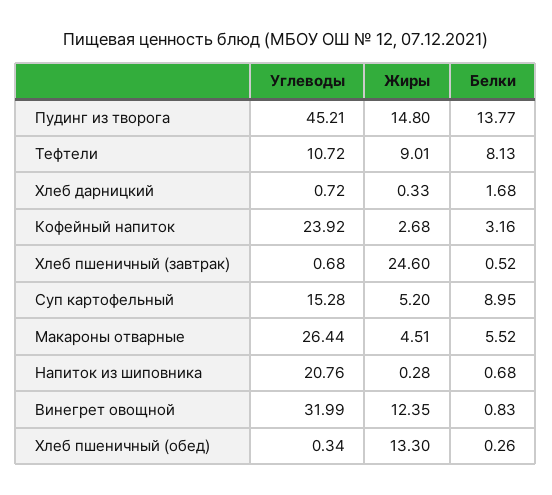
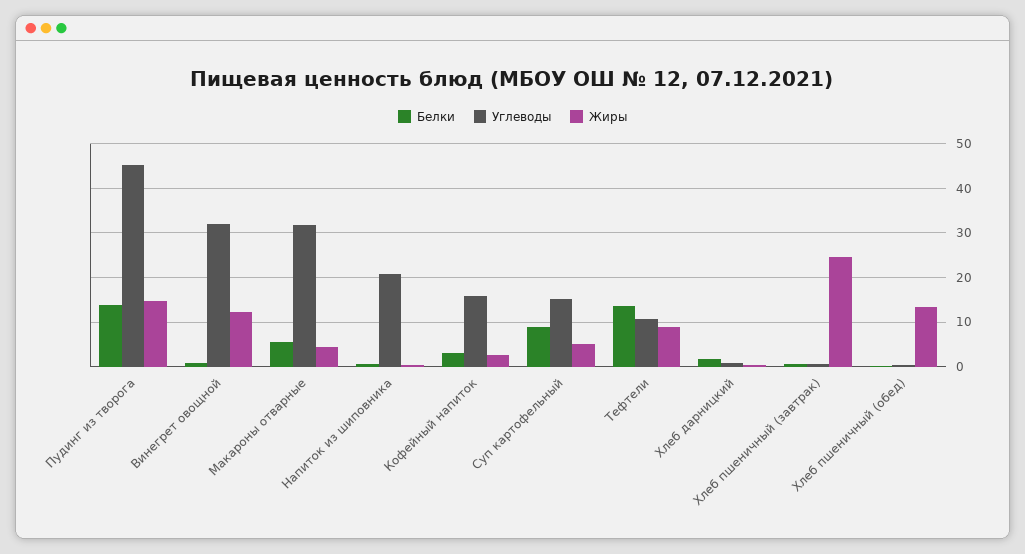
Белки, Тефтели: 8.13 -> 14
Углеводы, Кофейный напиток: 23.92 -> 16
Углеводы, Макароны отварные: 26.44 -> 32

